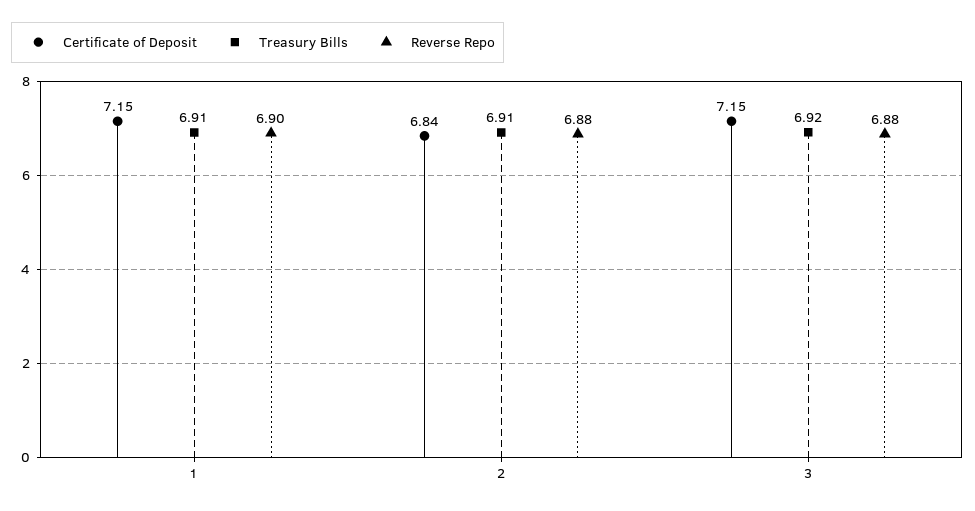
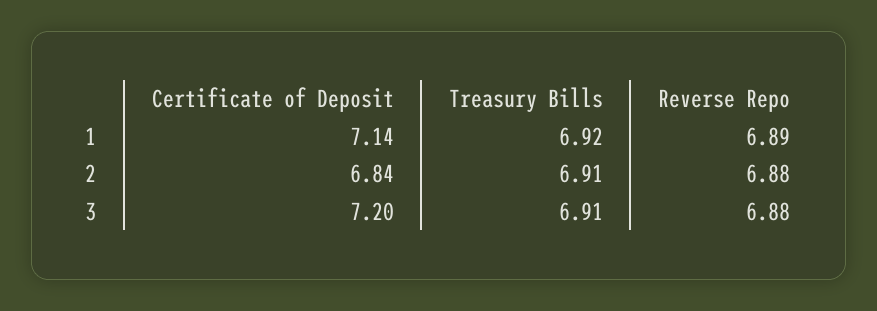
Certificate of Deposit, 1: 7.15 -> 7.14
Treasury Bills, 1: 6.91 -> 6.92
Reverse Repo, 1: 6.9 -> 6.89
Certificate of Deposit, 3: 7.15 -> 7.2
Treasury Bills, 3: 6.92 -> 6.91

